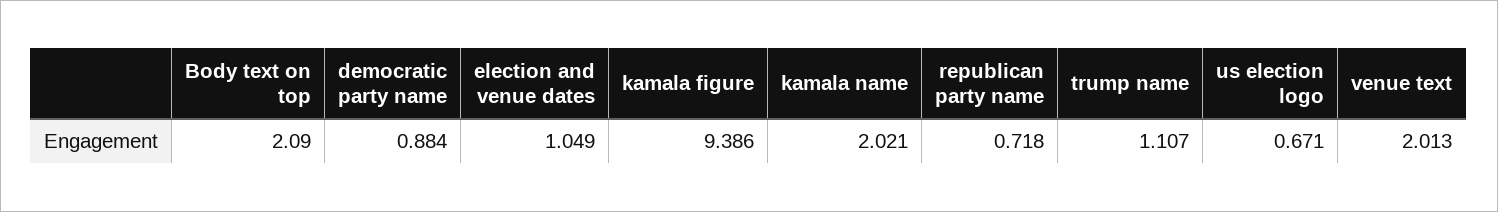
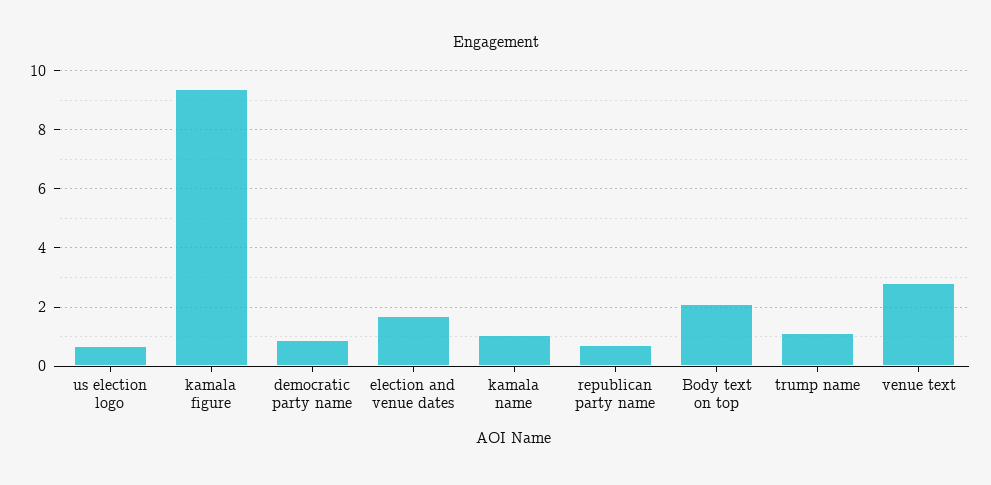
election and venue dates: 1.049 -> 1.75
kamala name: 2.021 -> 1
venue text: 2.013 -> 2.75

